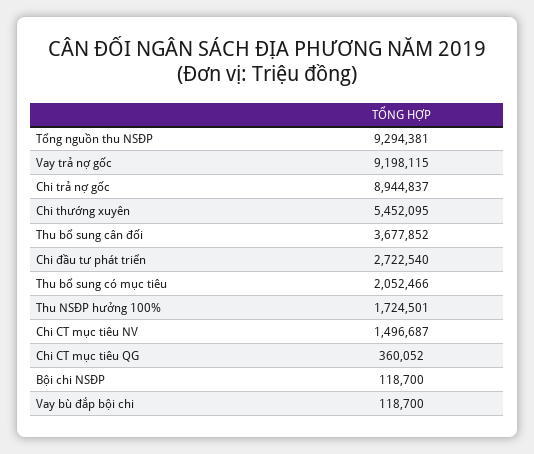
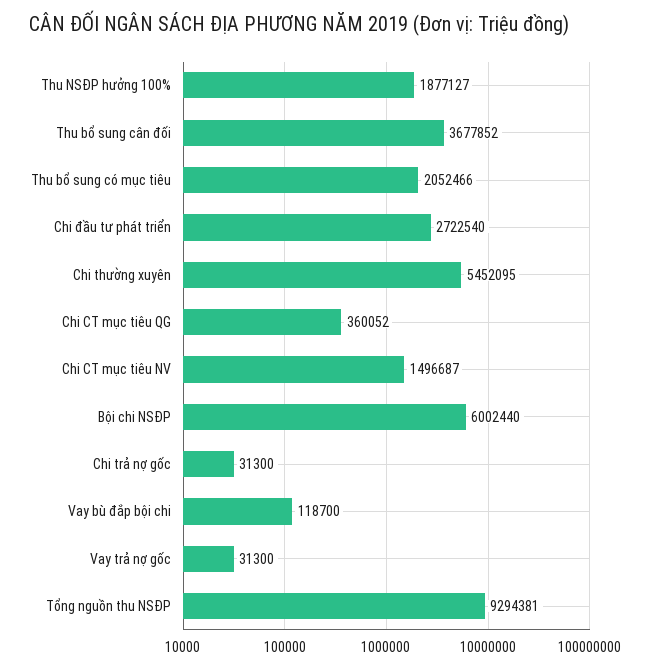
Vay trả nợ gốc: 9198115 -> 31300
Chi trả nợ gốc: 8944837 -> 31300
Thu NSĐP hưởng 100%: 1724501 -> 1877127
Bội chi NSĐP: 118700 -> 6002440

